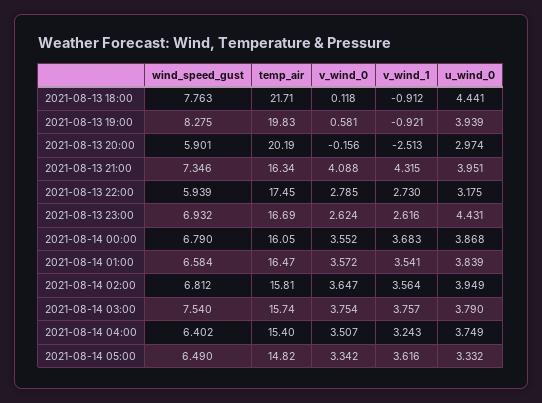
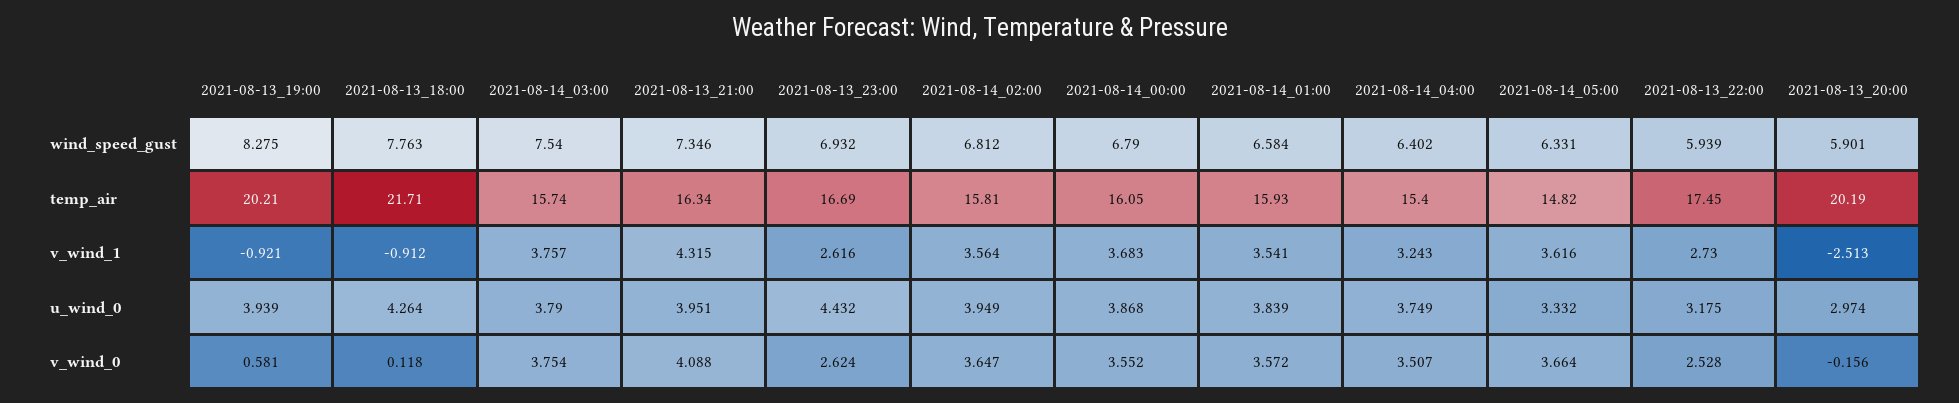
u_wind_0, 2021-08-13 18:00: 4.441 -> 4.264
temp_air, 2021-08-13 19:00: 19.83 -> 20.21
v_wind_0, 2021-08-13 22:00: 2.785 -> 2.528
u_wind_0, 2021-08-13 23:00: 4.431 -> 4.432
temp_air, 2021-08-14 01:00: 16.47 -> 15.93
wind_speed_gust, 2021-08-14 05:00: 6.49 -> 6.331
v_wind_0, 2021-08-14 05:00: 3.342 -> 3.664

